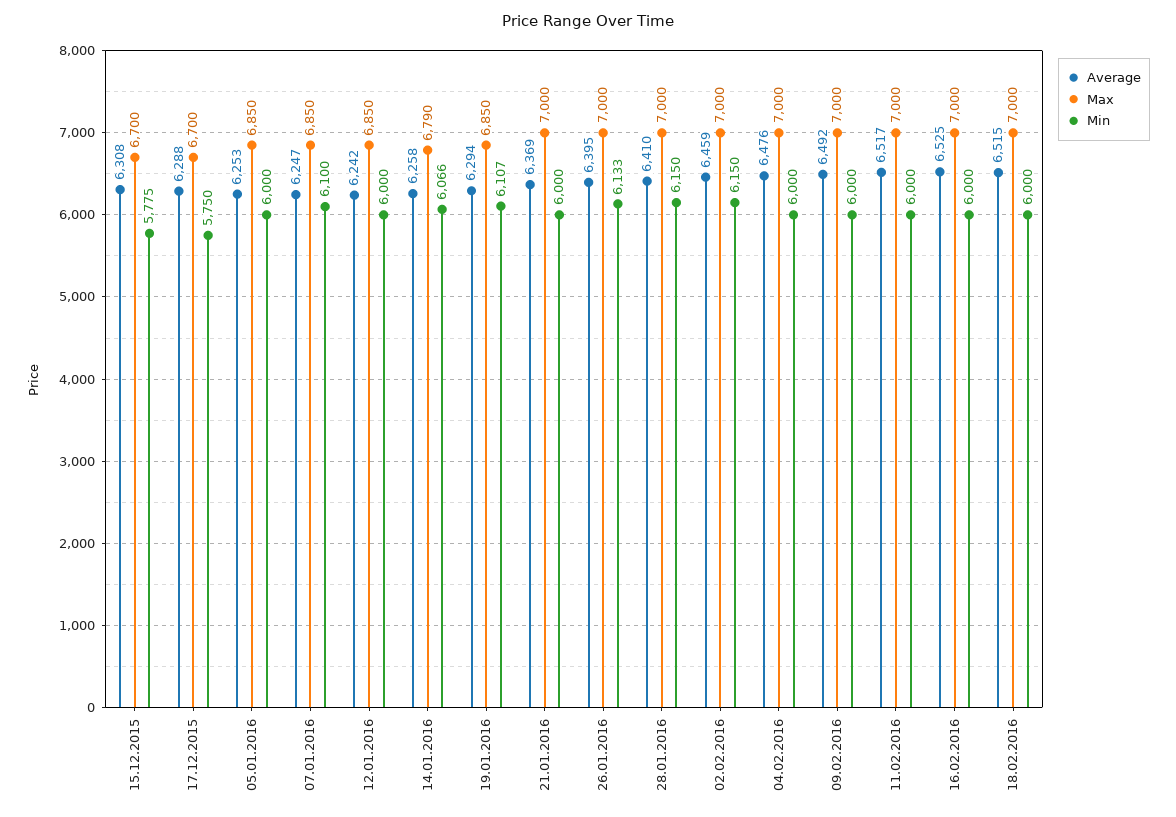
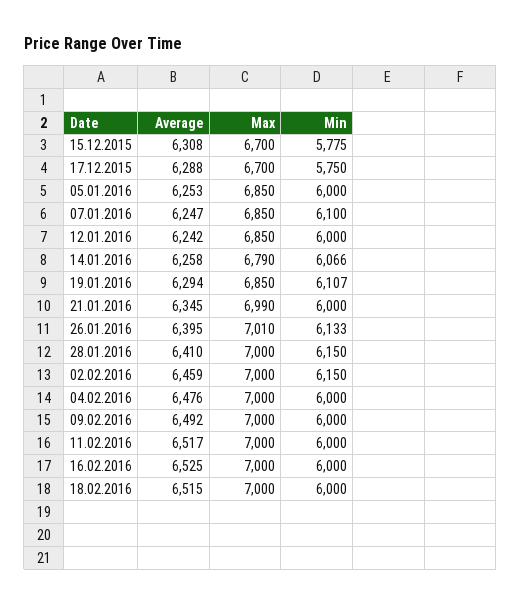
Average, 21.01.2016: 6369 -> 6345
Max, 21.01.2016: 7000 -> 6990
Max, 26.01.2016: 7000 -> 7010

